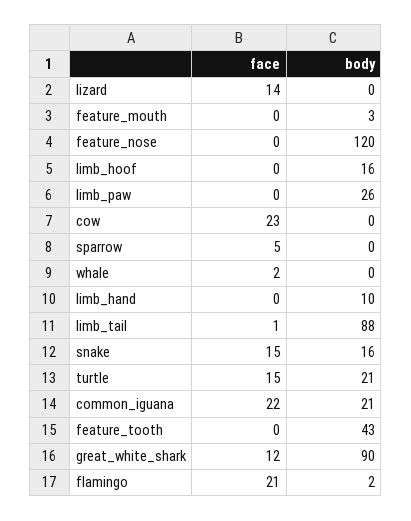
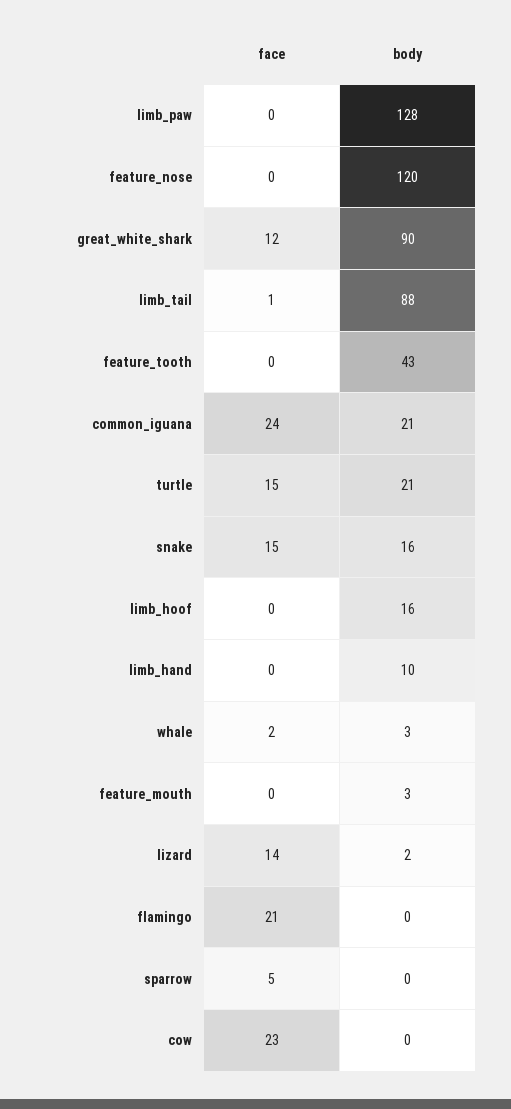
body, lizard: 0 -> 2
body, limb_paw: 26 -> 128
body, whale: 0 -> 3
face, common_iguana: 22 -> 24
body, flamingo: 2 -> 0

